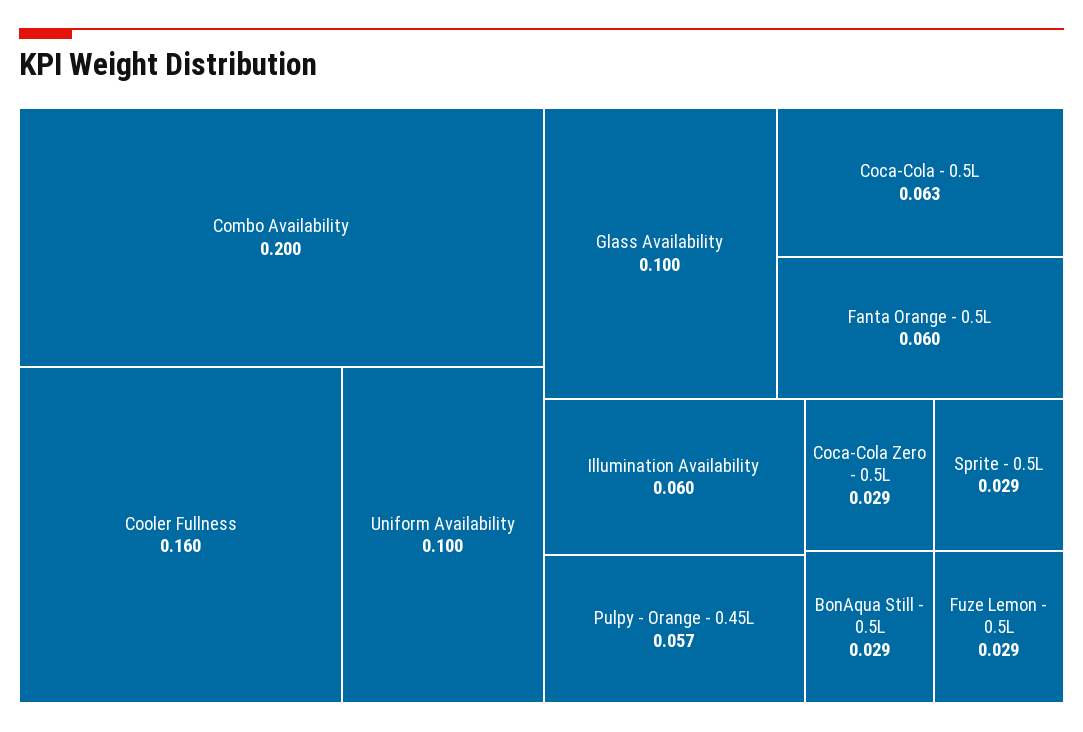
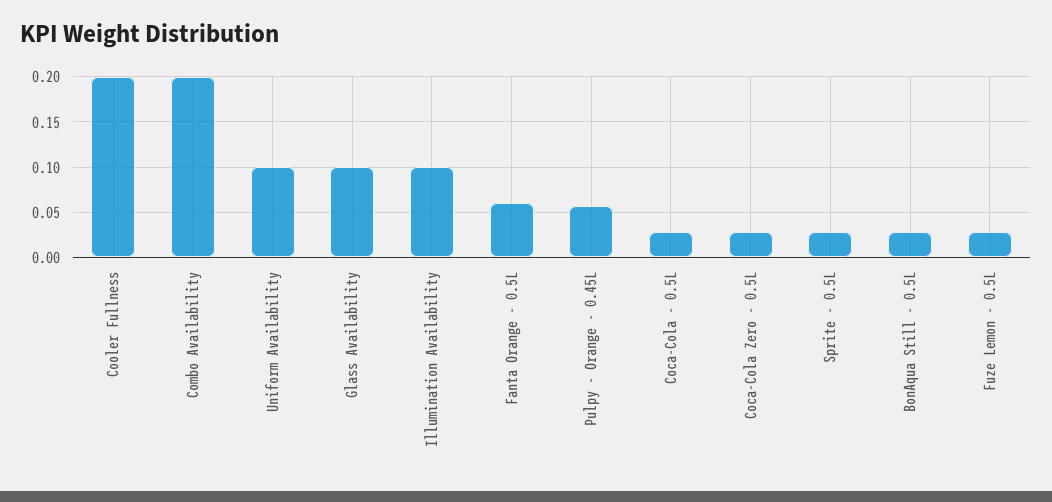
Cooler Fullness: 0.16 -> 0.2
Coca-Cola - 0.5L: 0.063 -> 0.03
Illumination Availability: 0.06 -> 0.1

